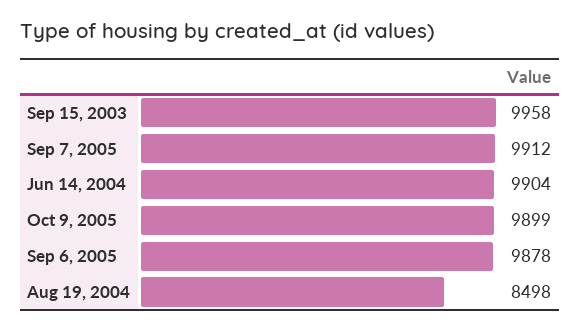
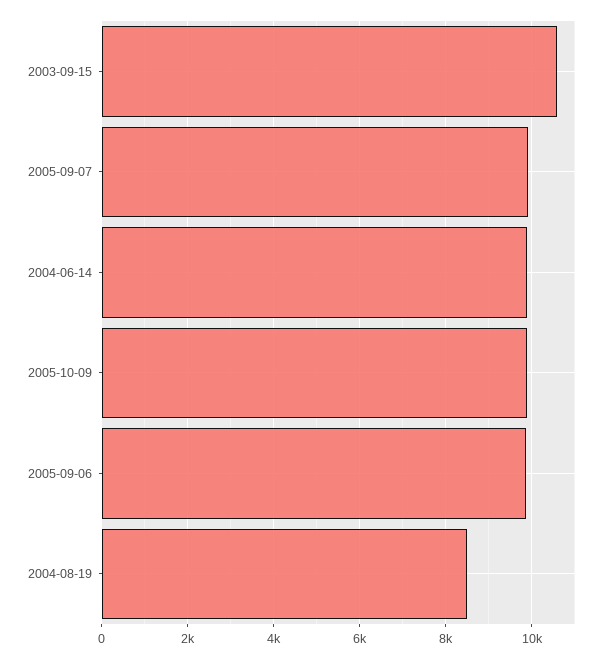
Sep 15, 2003: 9958 -> 10600

